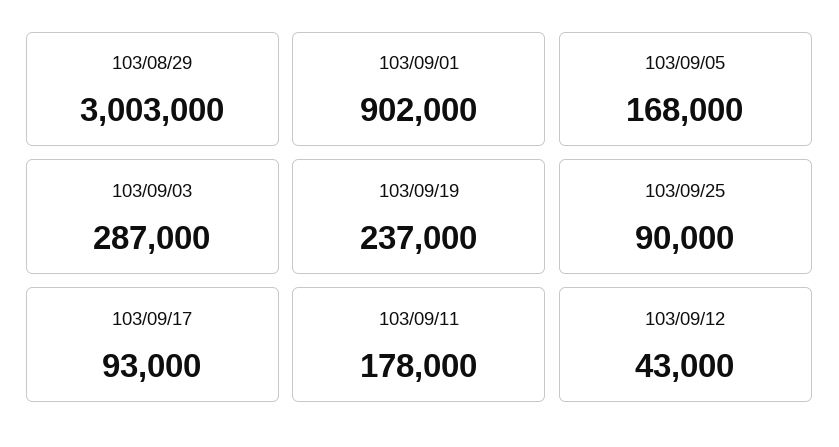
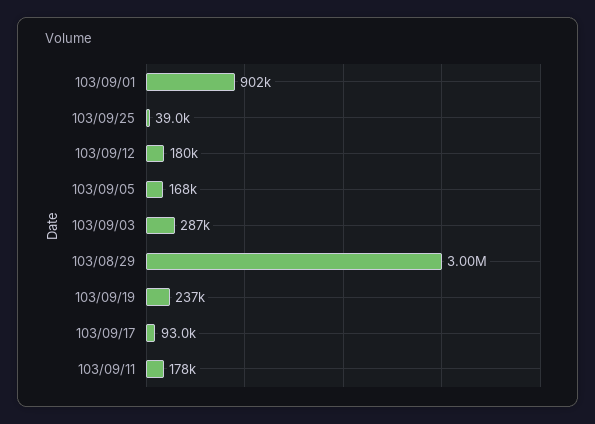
103/09/25: 90000 -> 39000
103/09/12: 43000 -> 180000

